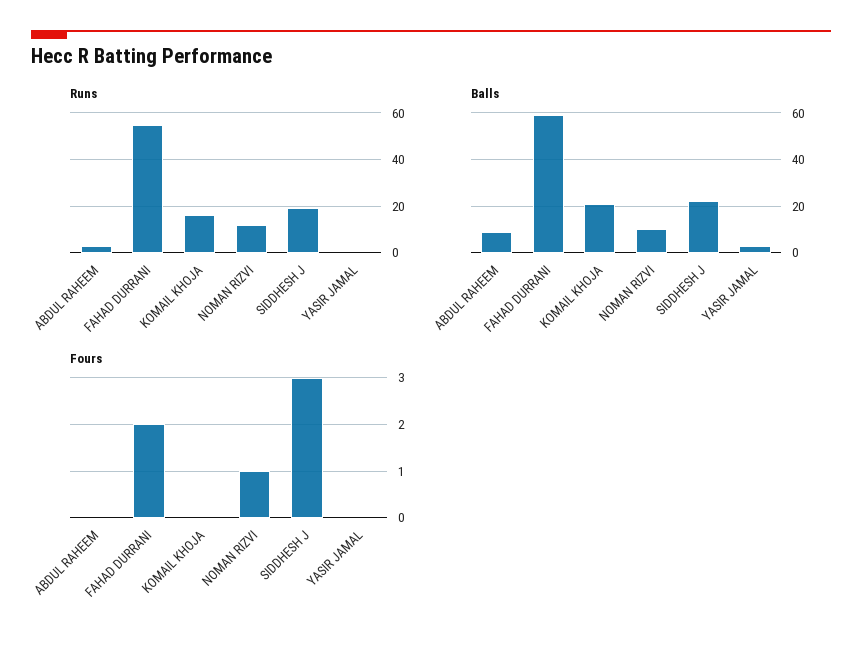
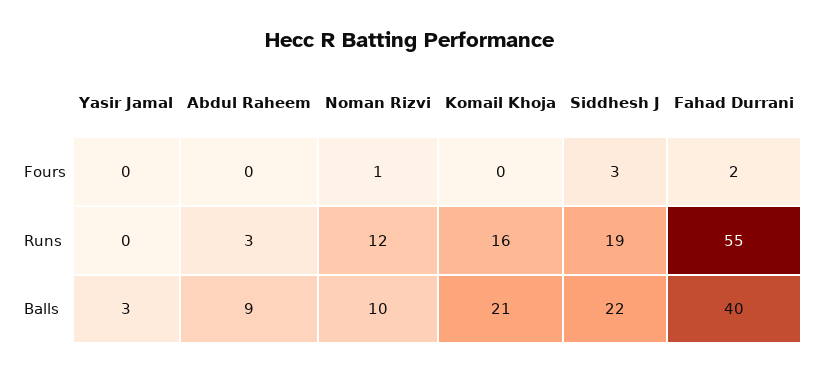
Balls, FAHAD DURRANI: 60 -> 40

